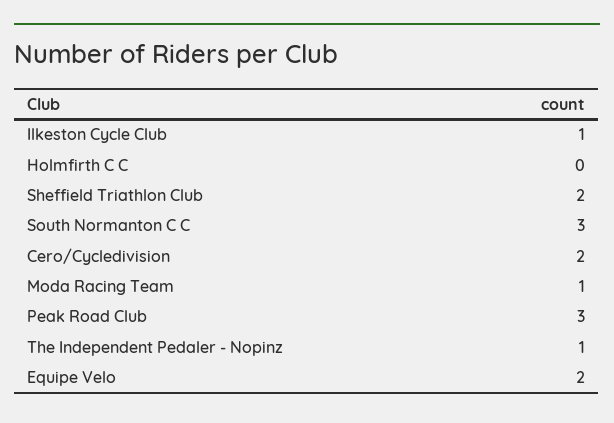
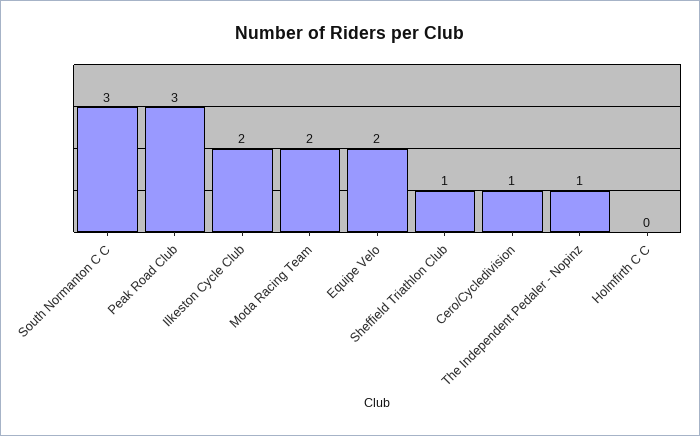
Ilkeston Cycle Club: 1 -> 2
Sheffield Triathlon Club: 2 -> 1
Cero/Cycledivision: 2 -> 1
Moda Racing Team: 1 -> 2

